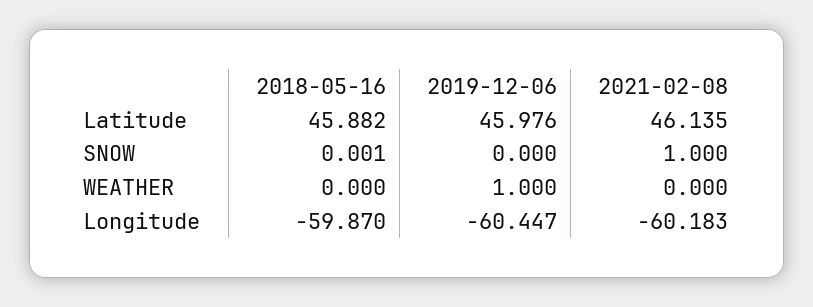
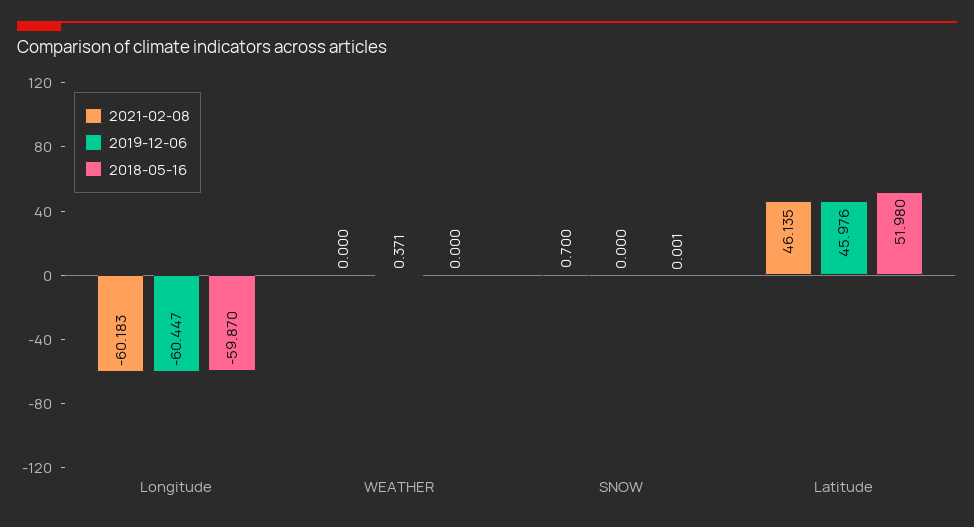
2018-05-16, Latitude: 45.882 -> 51.98
2021-02-08, SNOW: 1 -> 0.7
2019-12-06, WEATHER: 1 -> 0.371

